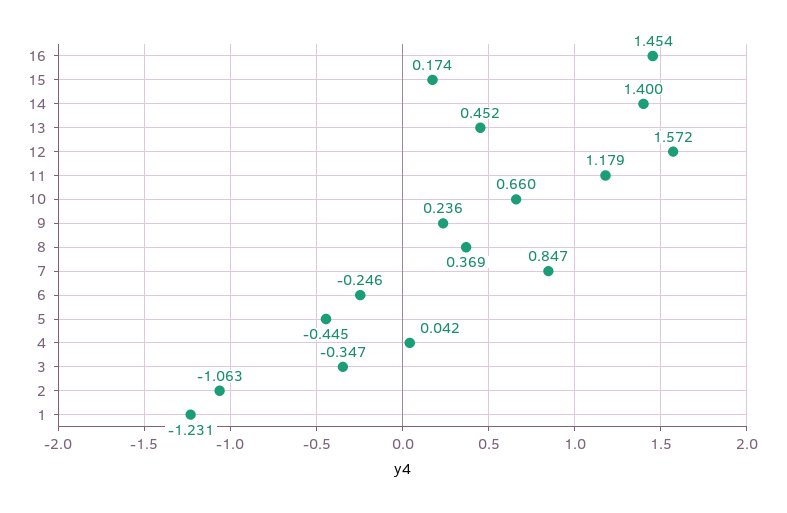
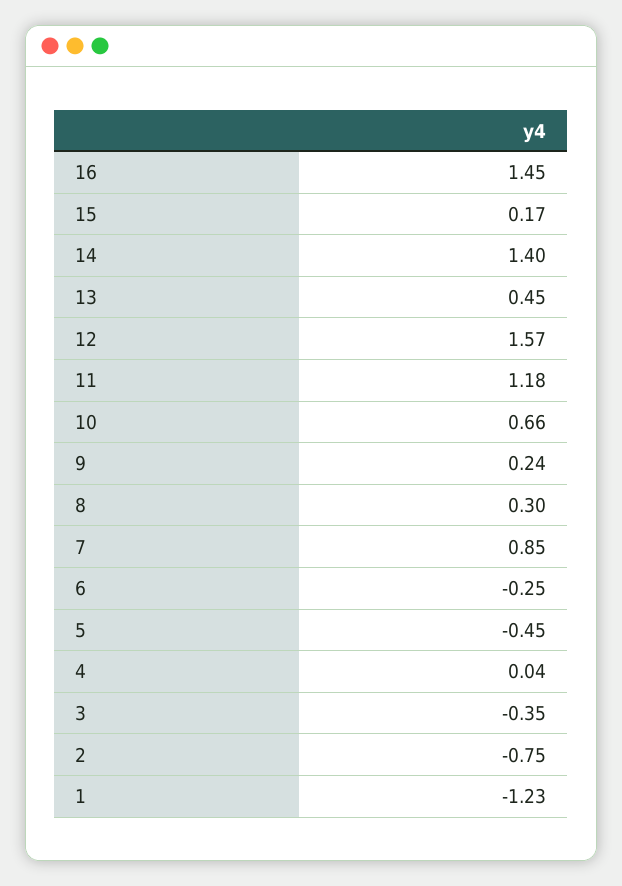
8: 0.369 -> 0.3
2: -1.063 -> -0.75

